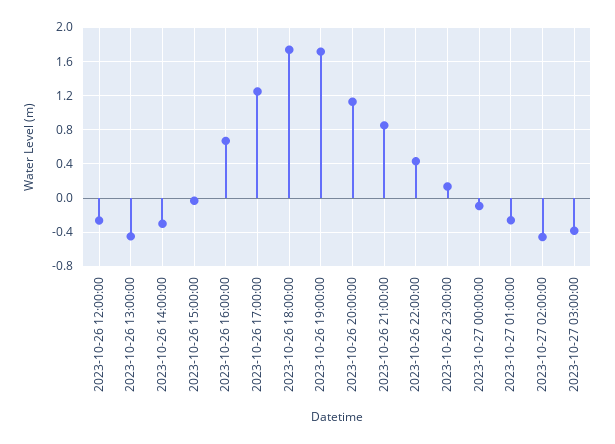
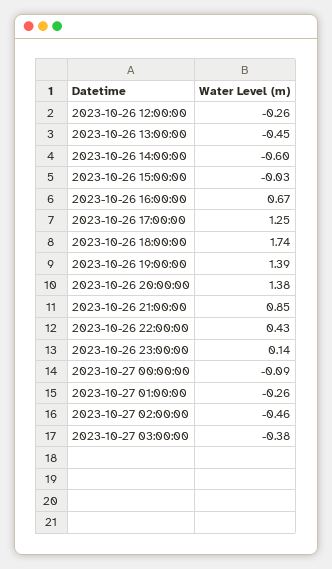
2023-10-26 14:00:00: -0.3 -> -0.6
2023-10-26 19:00:00: 1.7 -> 1.39
2023-10-26 20:00:00: 1.1 -> 1.38

